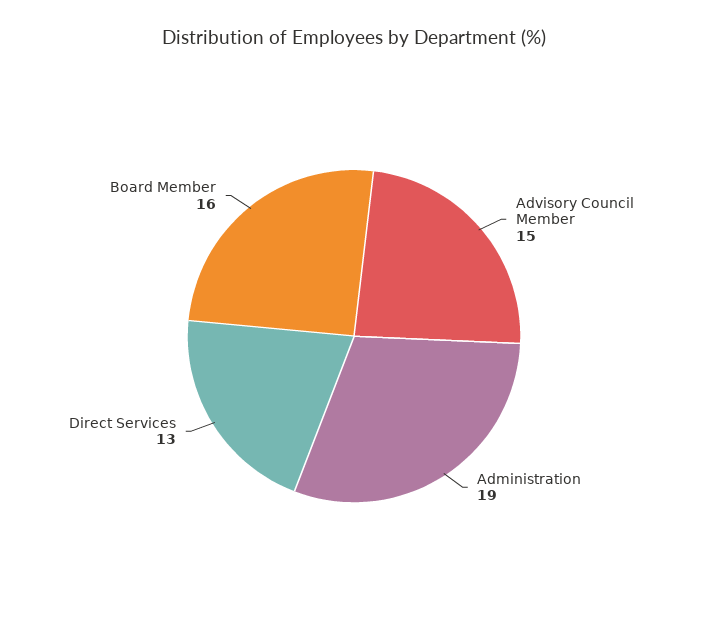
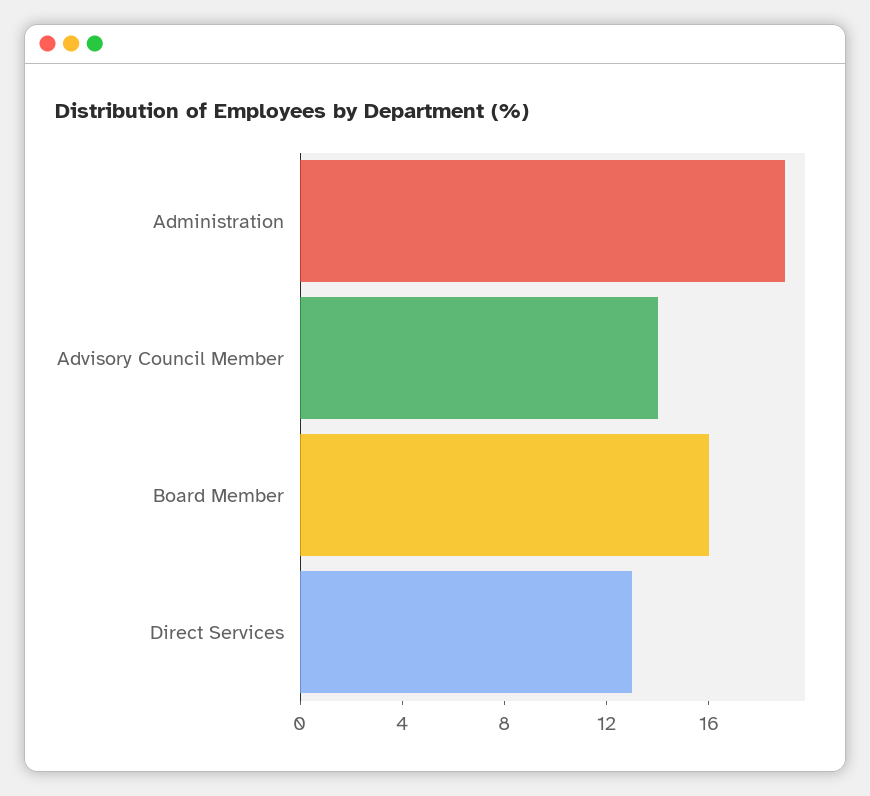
Advisory Council Member: 15 -> 14

